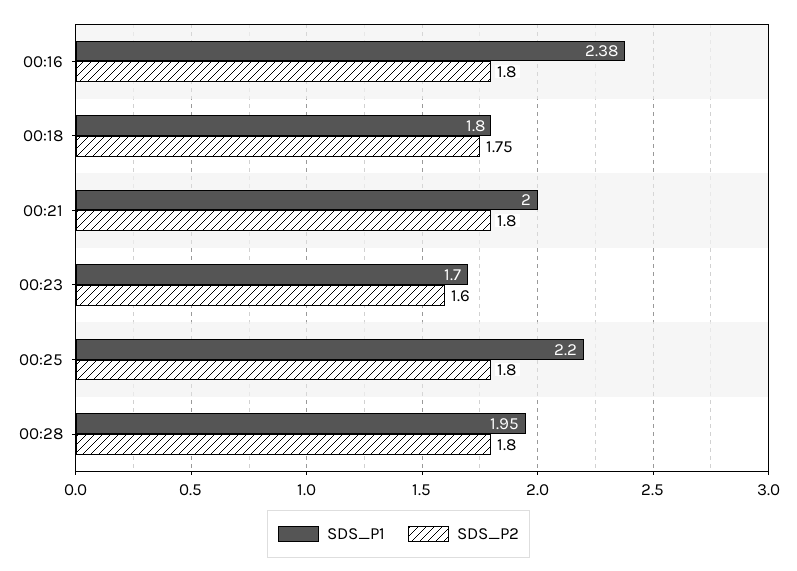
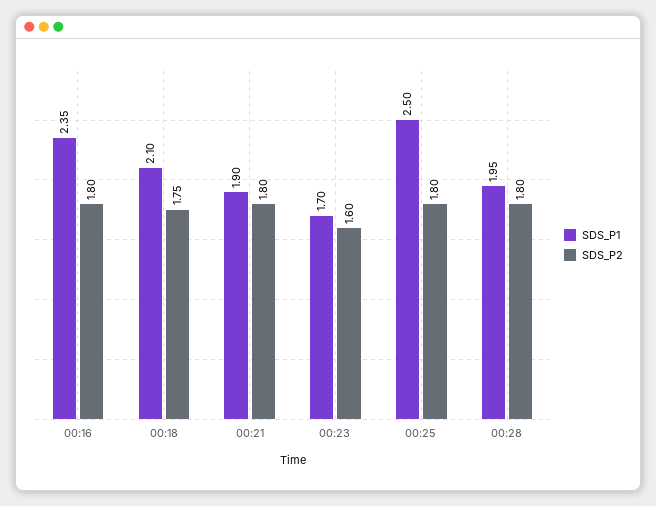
SDS_P1, 00:16: 2.38 -> 2.35
SDS_P1, 00:18: 1.8 -> 2.1
SDS_P1, 00:21: 2 -> 1.9
SDS_P1, 00:25: 2.2 -> 2.5

